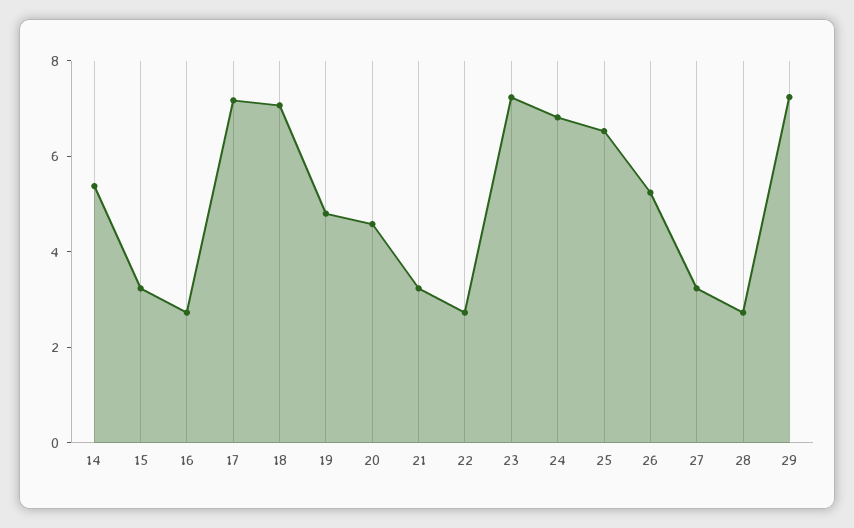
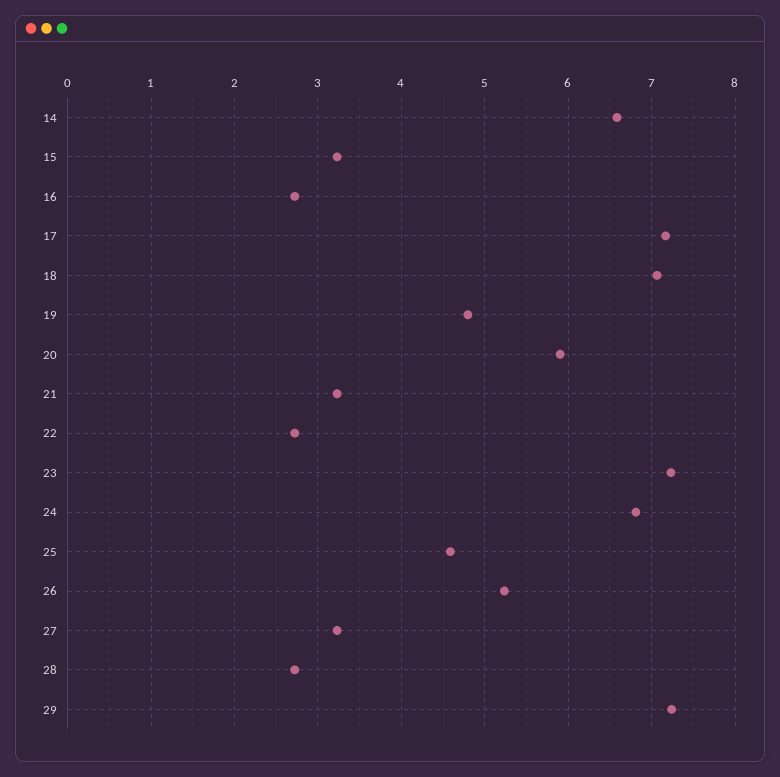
14: 5.5 -> 6.6
20: 4.5 -> 5.9
25: 6.5 -> 4.6

